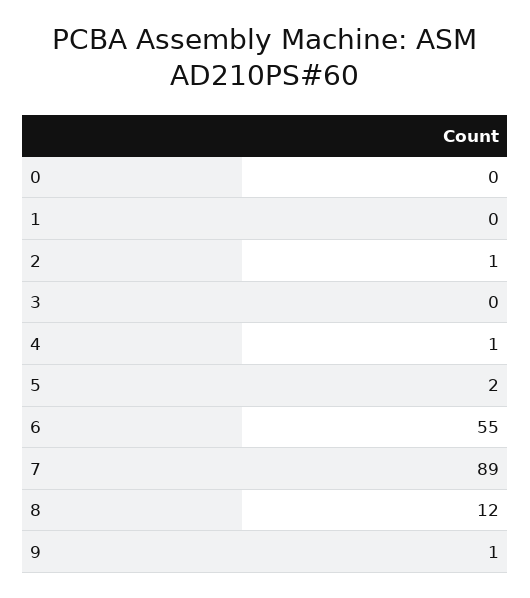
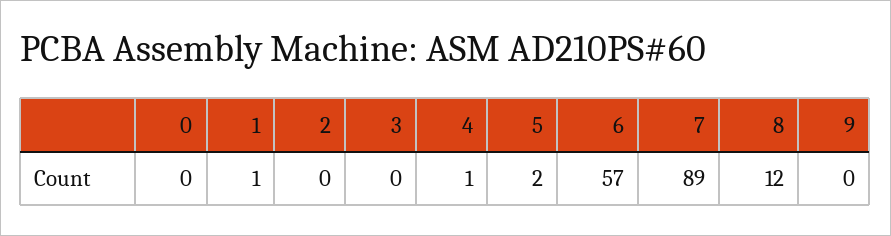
1: 0 -> 1
2: 1 -> 0
6: 55 -> 57
9: 1 -> 0

